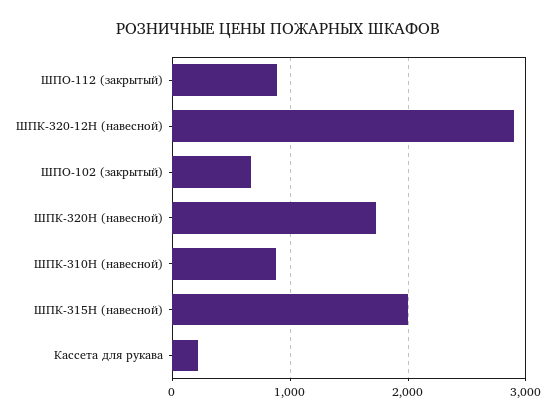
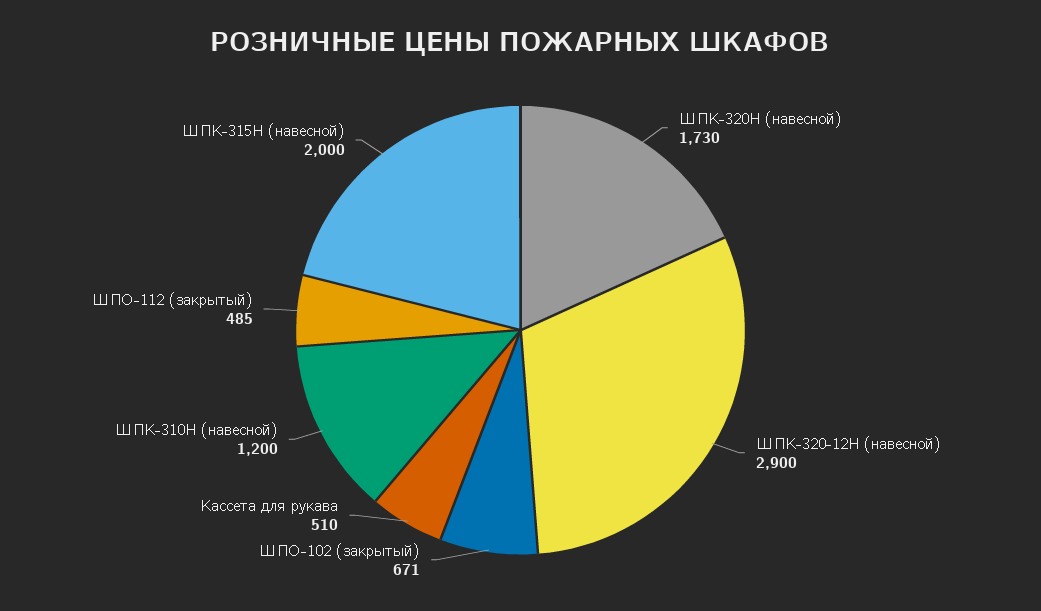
ШПО-112 (закрытый): 900 -> 485
ШПК-310Н (навесной): 900 -> 1200
Кассета для рукава: 200 -> 510

